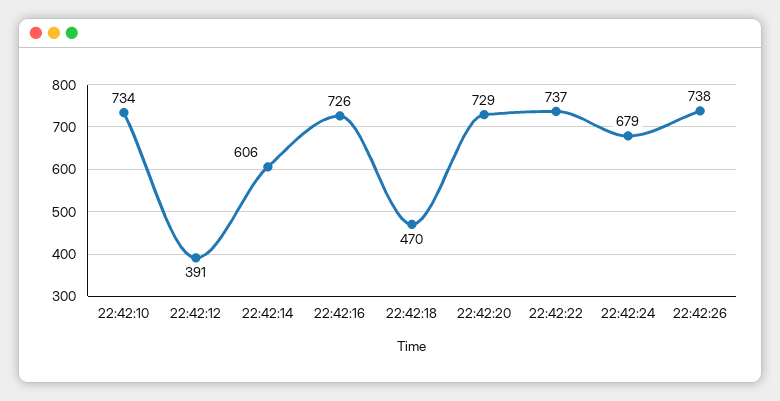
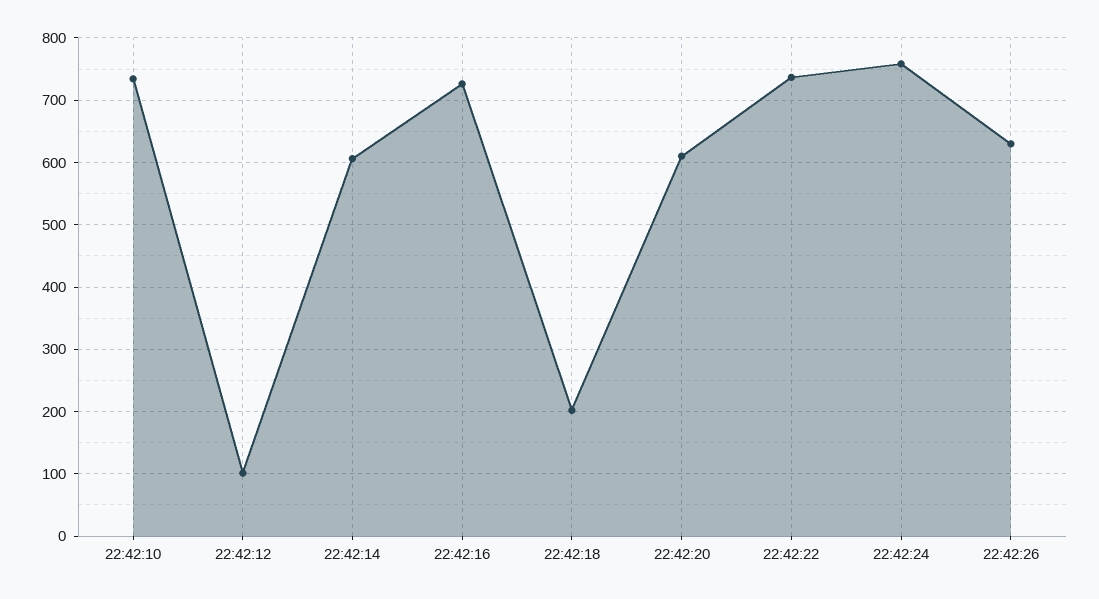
22:42:12: 391 -> 100
22:42:18: 470 -> 200
22:42:20: 729 -> 610
22:42:24: 679 -> 760
22:42:26: 738 -> 630

